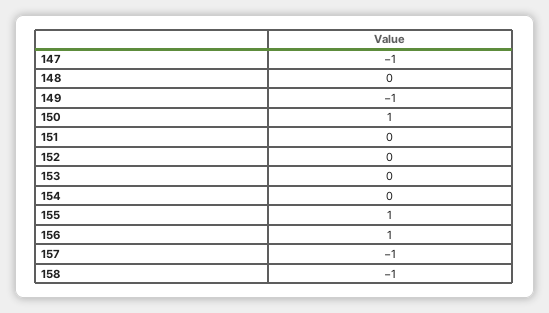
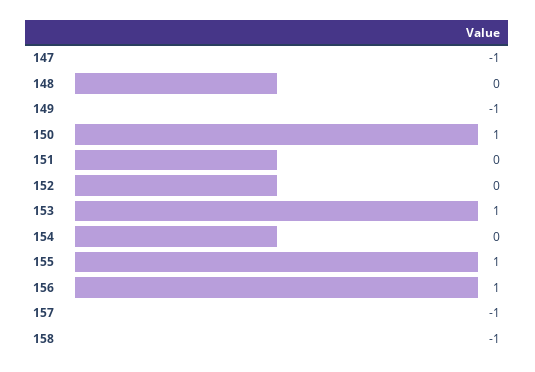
153: 0 -> 1

